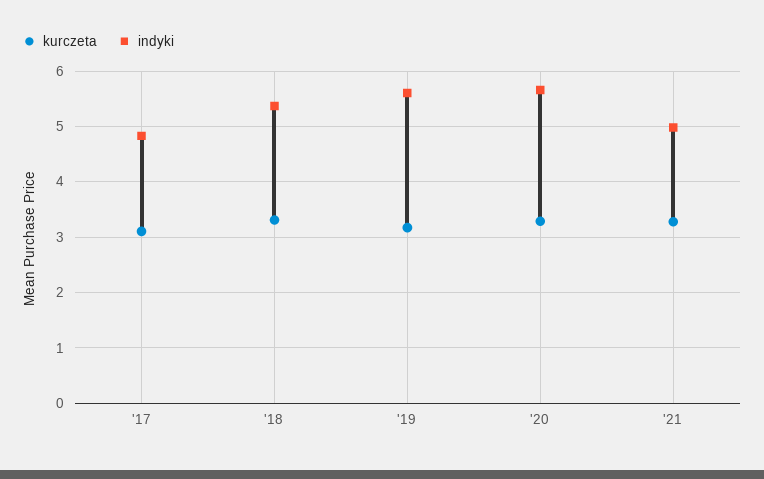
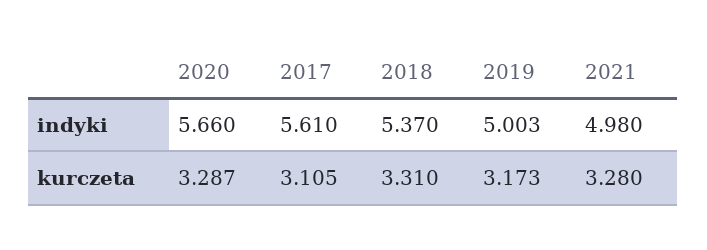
indyki, '17: 4.8 -> 5.61
indyki, '19: 5.6 -> 5.003

